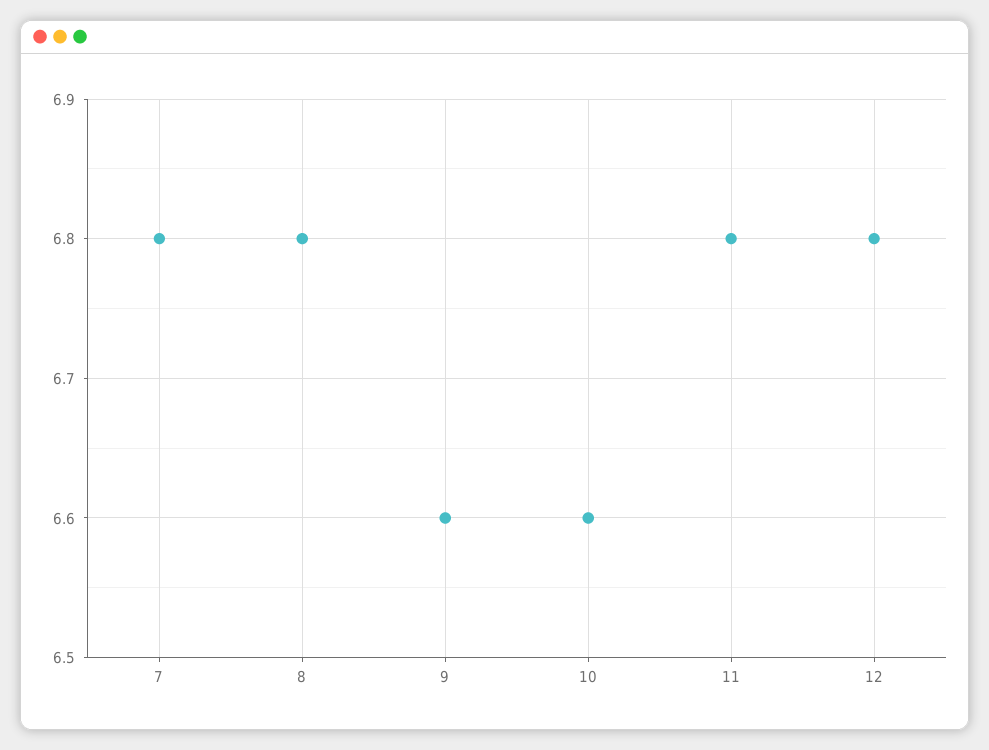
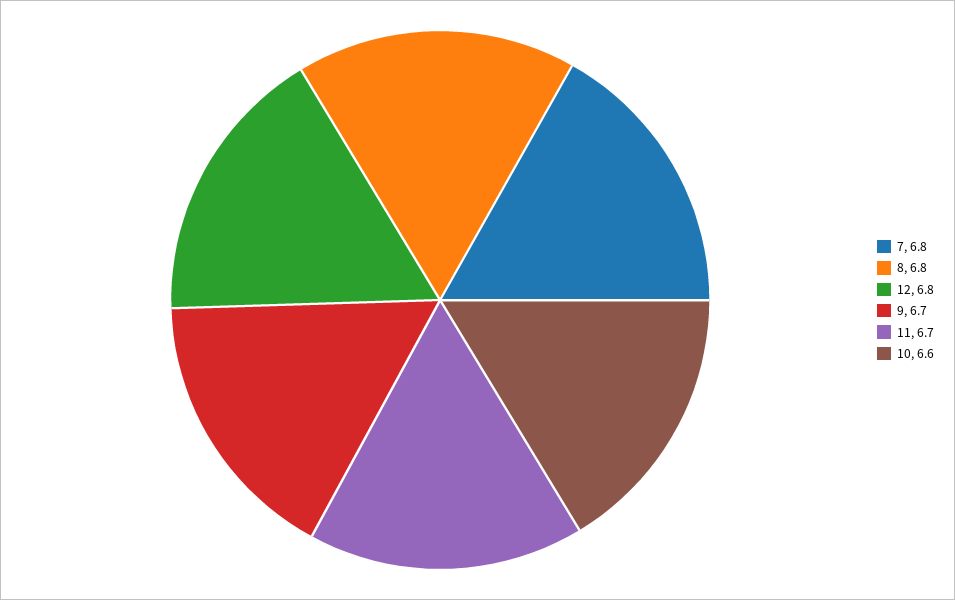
9: 6.6 -> 6.7
11: 6.8 -> 6.7

